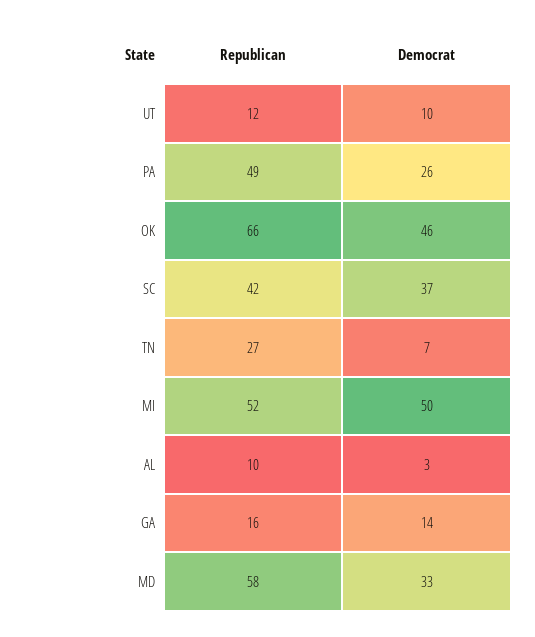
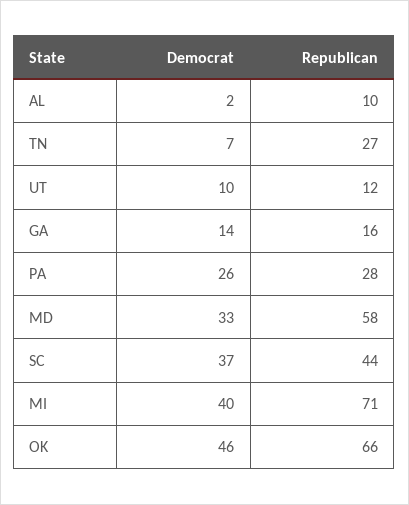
Republican, PA: 49 -> 28
Republican, SC: 42 -> 44
Republican, MI: 52 -> 71
Democrat, MI: 50 -> 40
Democrat, AL: 3 -> 2

